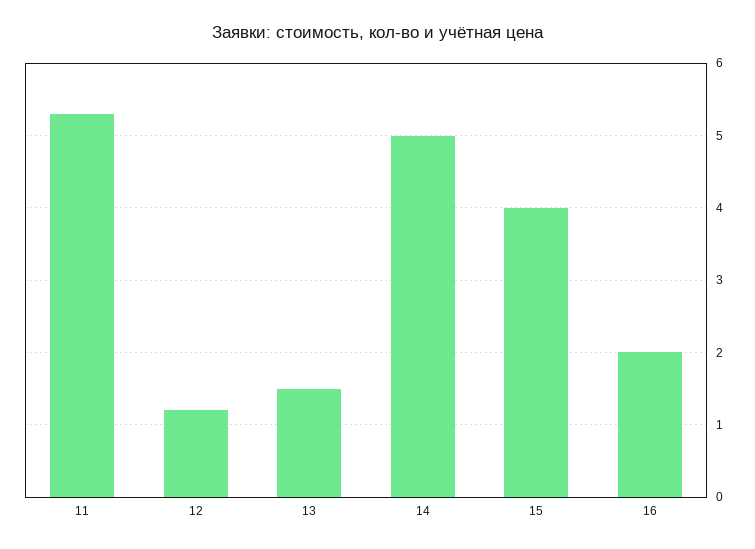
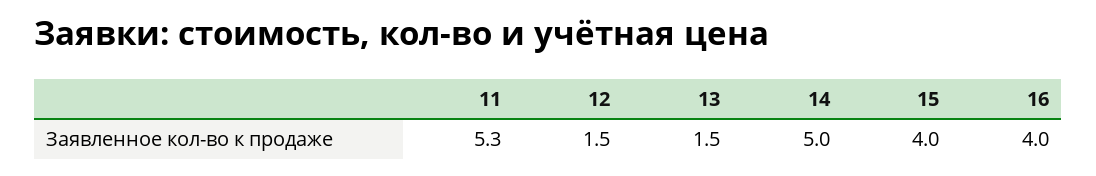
12: 1.2 -> 1.5
16: 2 -> 4

